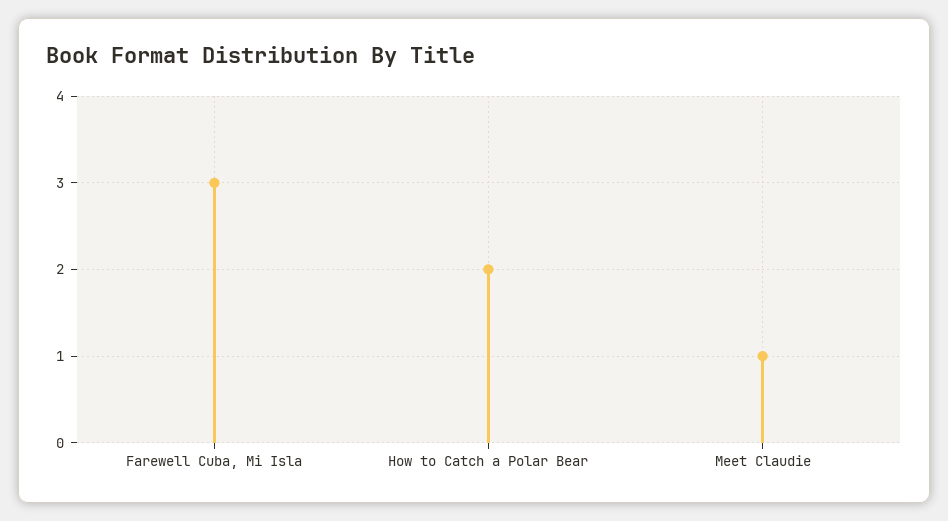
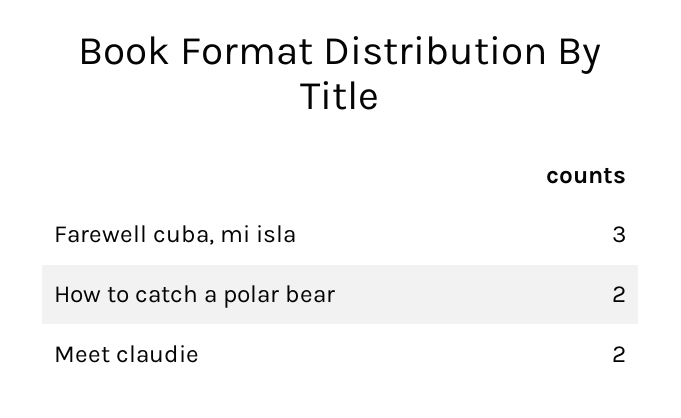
Meet Claudie: 1 -> 2

